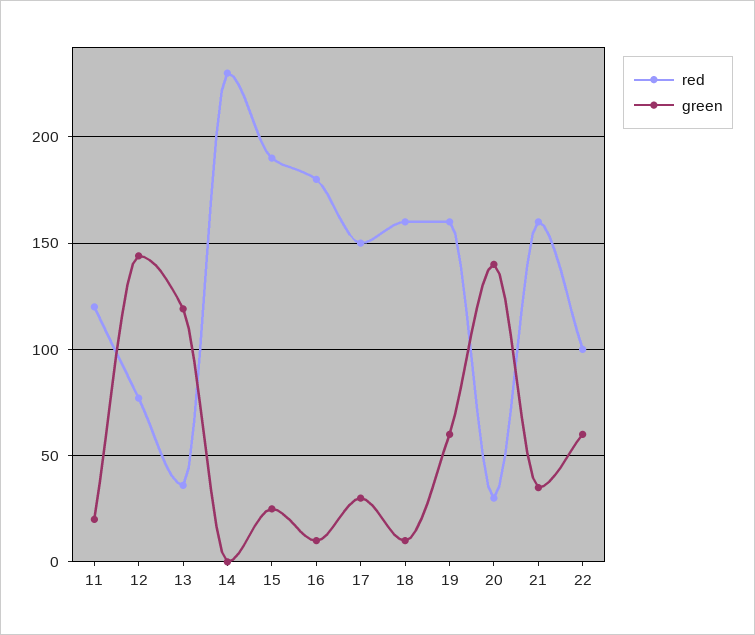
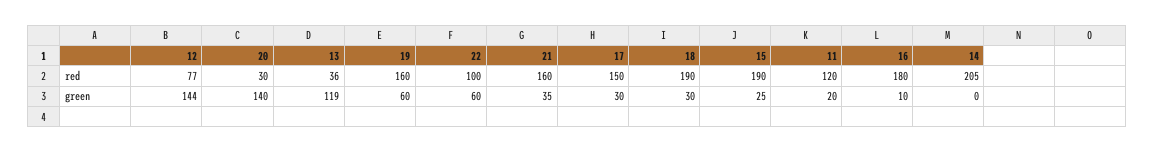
red, 14: 230 -> 205
red, 18: 160 -> 190
green, 18: 10 -> 30

